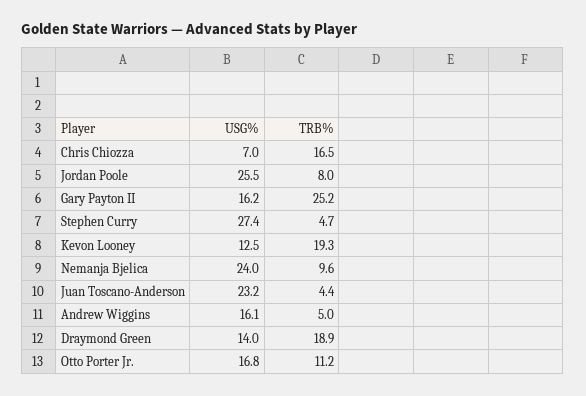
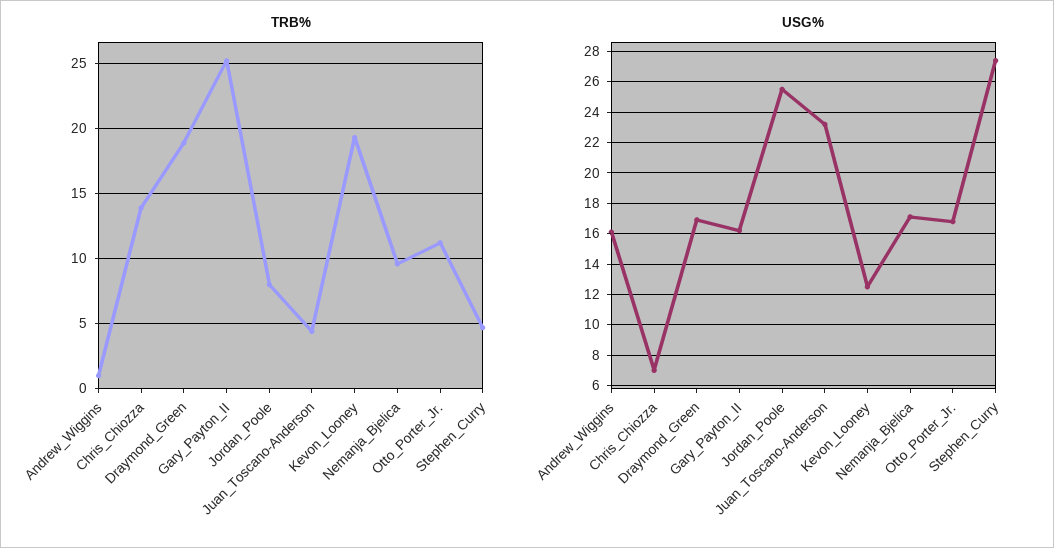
TRB%, Chris Chiozza: 16.5 -> 14
USG%, Nemanja Bjelica: 24 -> 17
TRB%, Andrew Wiggins: 5 -> 1
USG%, Draymond Green: 14 -> 17

